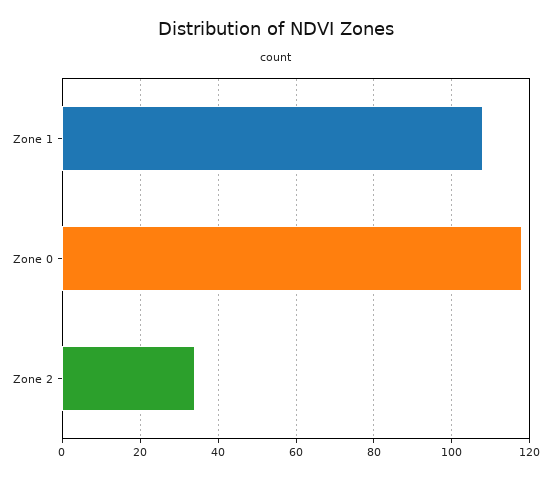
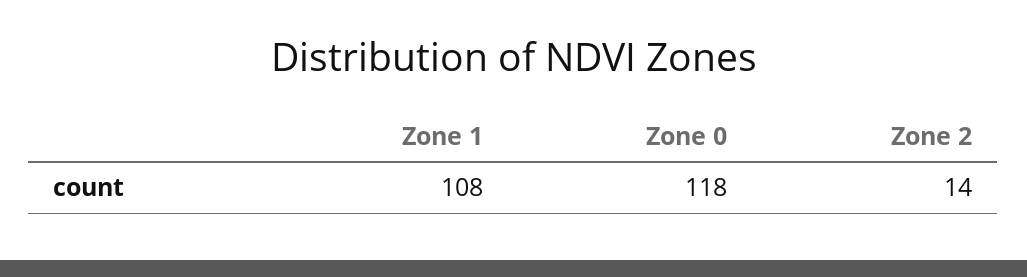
Zone 2: 35 -> 14

